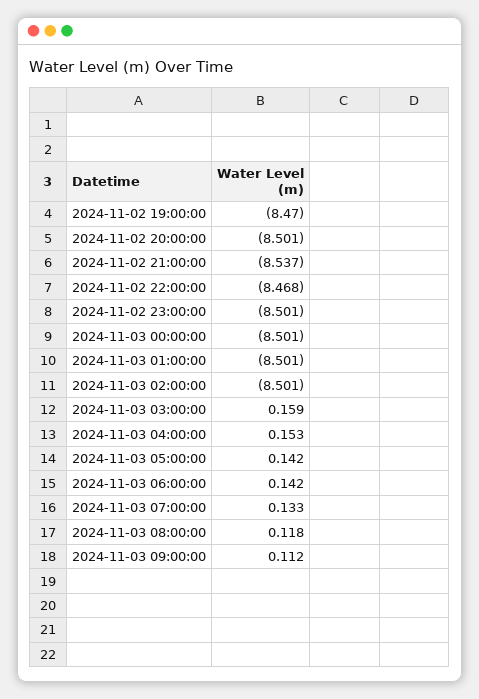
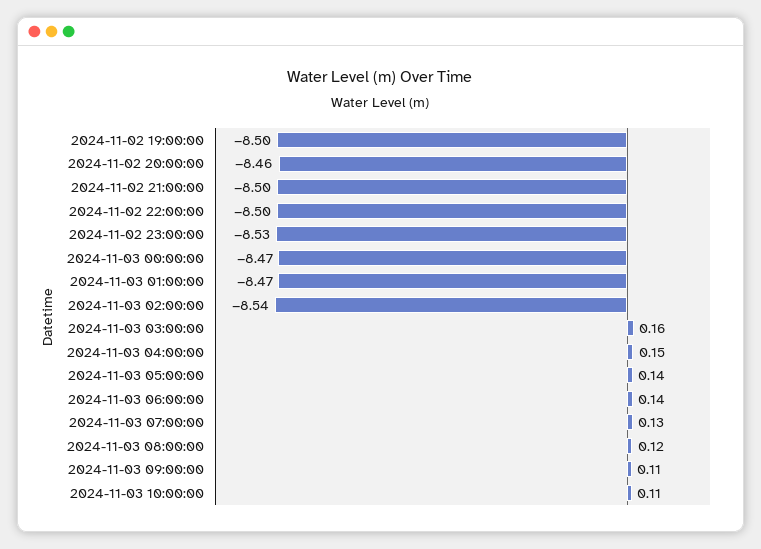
2024-11-02 19:00:00: -8.47 -> -8.5
2024-11-02 20:00:00: -8.501 -> -8.46
2024-11-02 21:00:00: -8.537 -> -8.5
2024-11-02 22:00:00: -8.468 -> -8.5
2024-11-02 23:00:00: -8.501 -> -8.53
2024-11-03 00:00:00: -8.501 -> -8.47
2024-11-03 01:00:00: -8.501 -> -8.47
2024-11-03 02:00:00: -8.501 -> -8.54
2024-11-03 10:00:00: none -> 0.11

